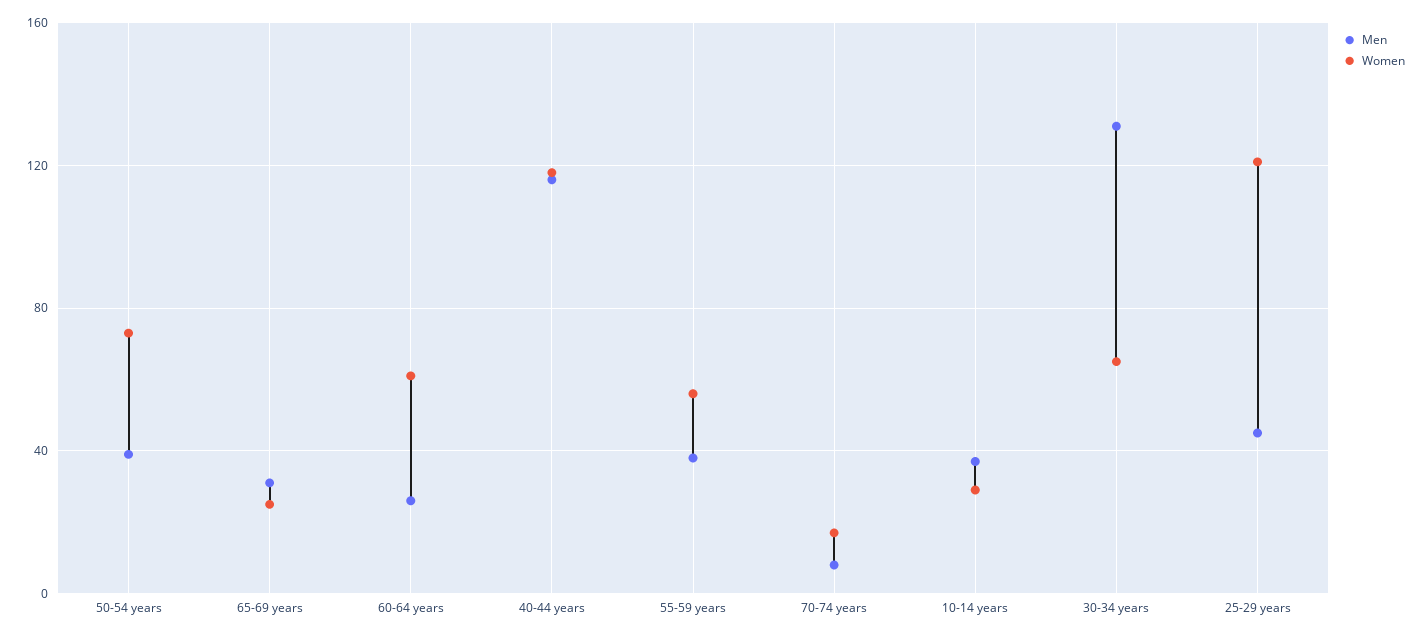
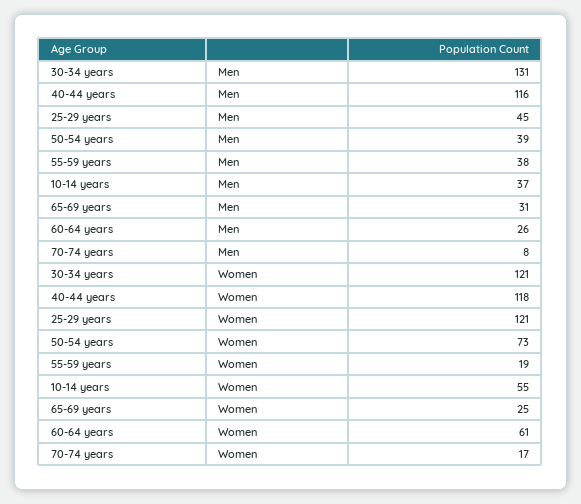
Women, 55-59 years: 55 -> 19
Women, 10-14 years: 30 -> 55
Women, 30-34 years: 65 -> 121

